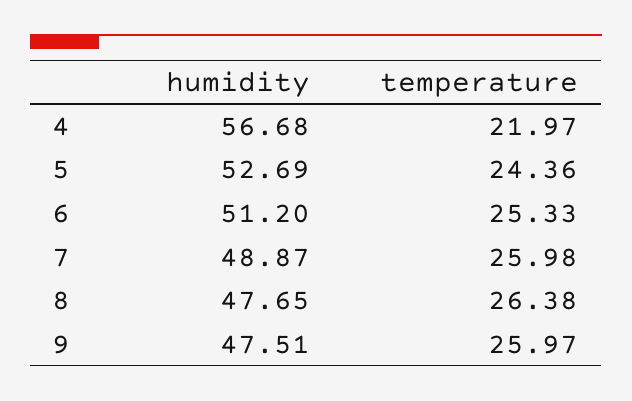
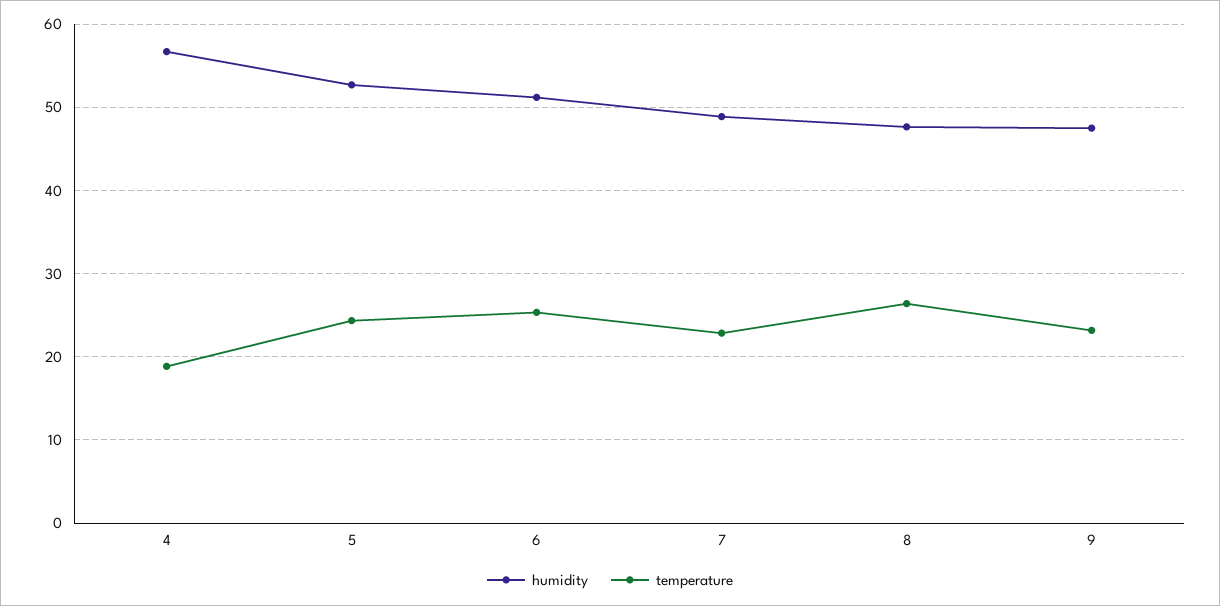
temperature, 4: 21.97 -> 19
temperature, 7: 25.98 -> 23
temperature, 9: 25.97 -> 23

